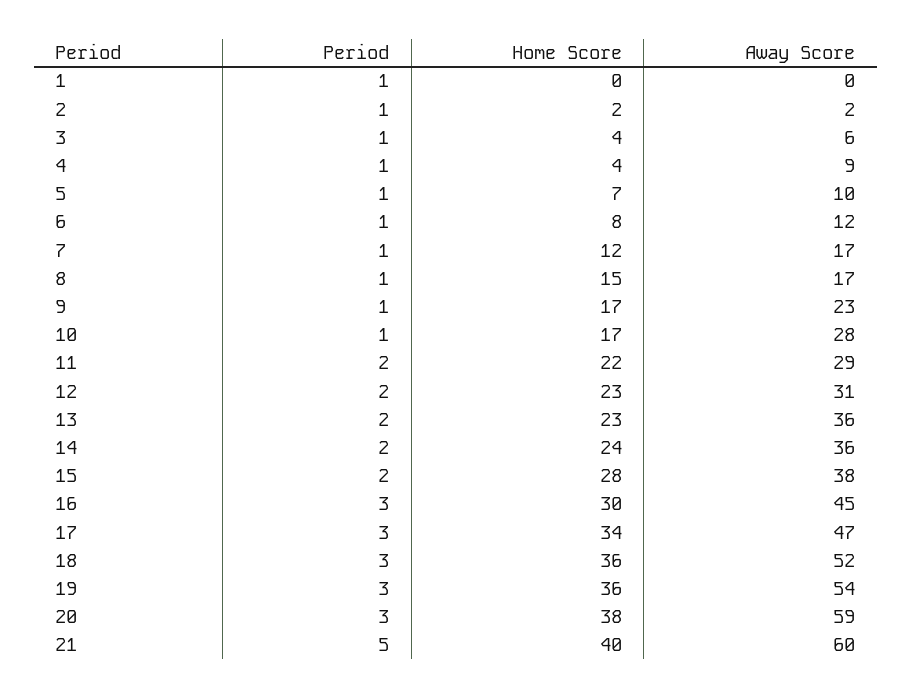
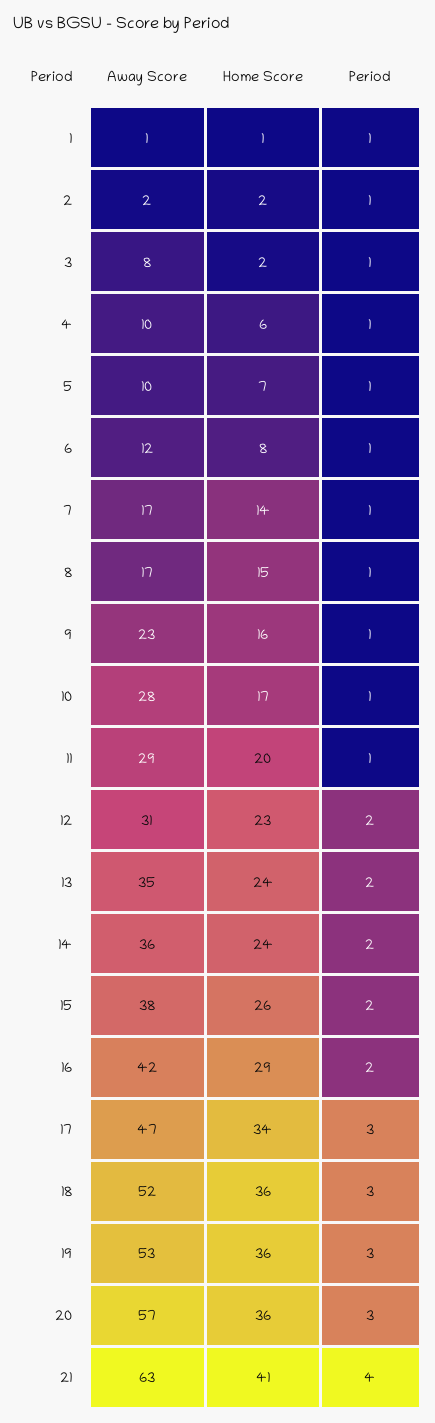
Home Score, 1: 0 -> 1
Away Score, 1: 0 -> 1
Home Score, 3: 4 -> 2
Away Score, 3: 6 -> 8
Home Score, 4: 4 -> 6
Away Score, 4: 9 -> 10
Home Score, 7: 12 -> 14
Home Score, 9: 17 -> 16
Period, 11: 2 -> 1
Home Score, 11: 22 -> 20
Home Score, 13: 23 -> 24
Away Score, 13: 36 -> 35
Home Score, 15: 28 -> 26
Period, 16: 3 -> 2
Home Score, 16: 30 -> 29
Away Score, 16: 45 -> 42
Away Score, 19: 54 -> 53
Home Score, 20: 38 -> 36
Away Score, 20: 59 -> 57
Period, 21: 5 -> 4
Home Score, 21: 40 -> 41
Away Score, 21: 60 -> 63

